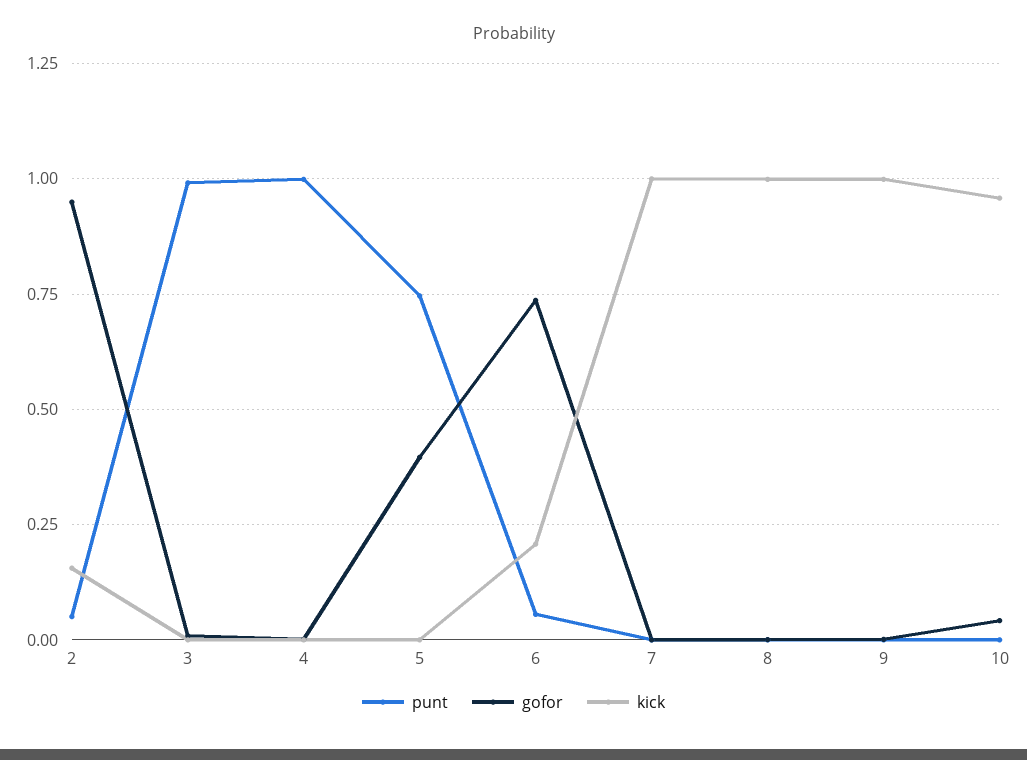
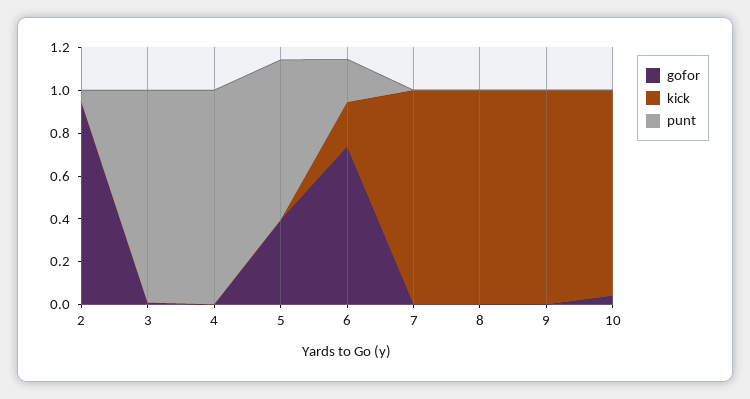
kick, 2: 0.15 -> 0
punt, 6: 0.05 -> 0.2

